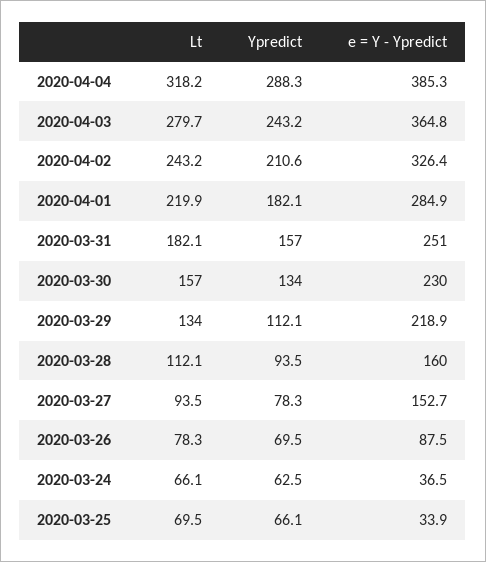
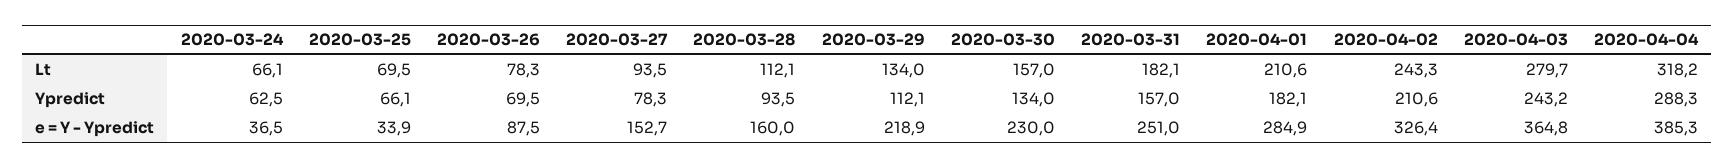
Lt, 2020-04-02: 243.2 -> 243.3
Lt, 2020-04-01: 219.9 -> 210.6

